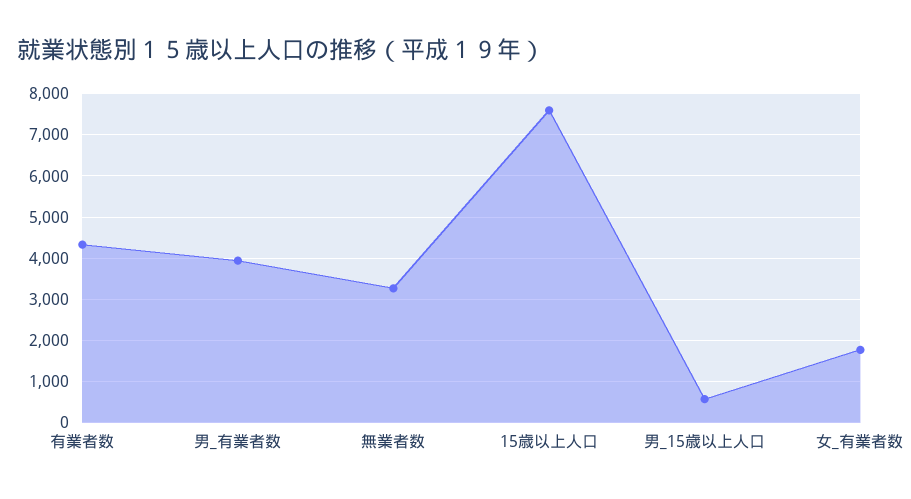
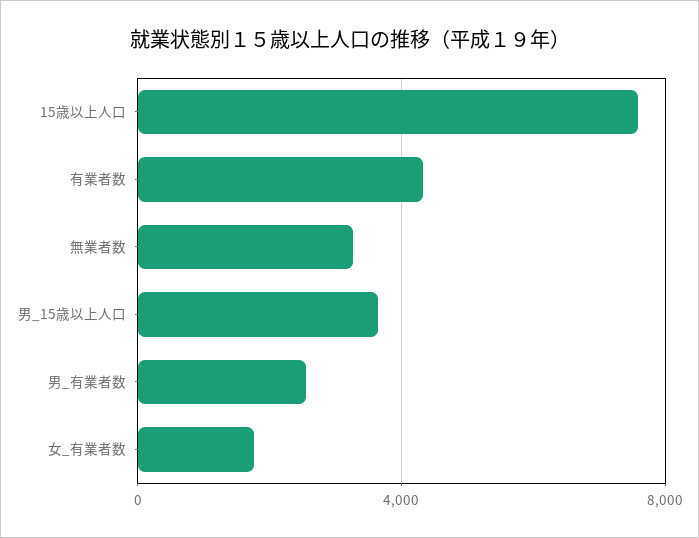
男_有業者数: 4000 -> 2500
男_15歳以上人口: 600 -> 3500

